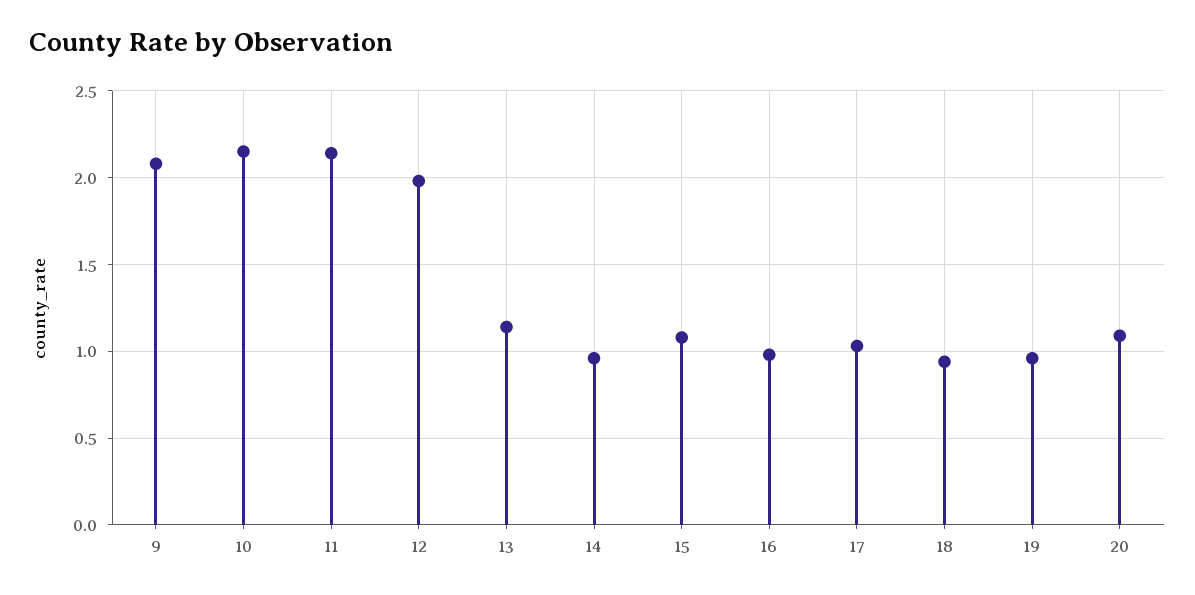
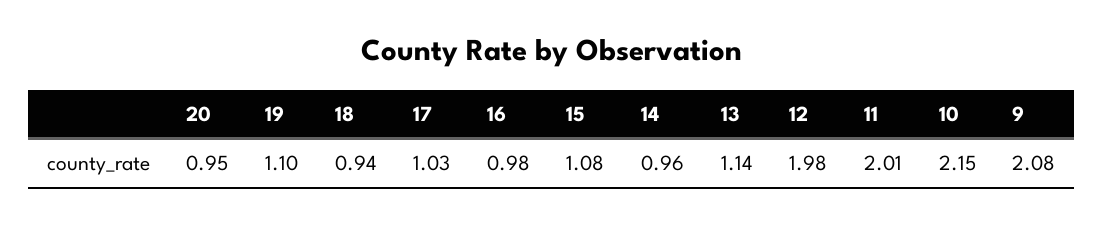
11: 2.15 -> 2.01
19: 0.95 -> 1.1
20: 1.1 -> 0.95

